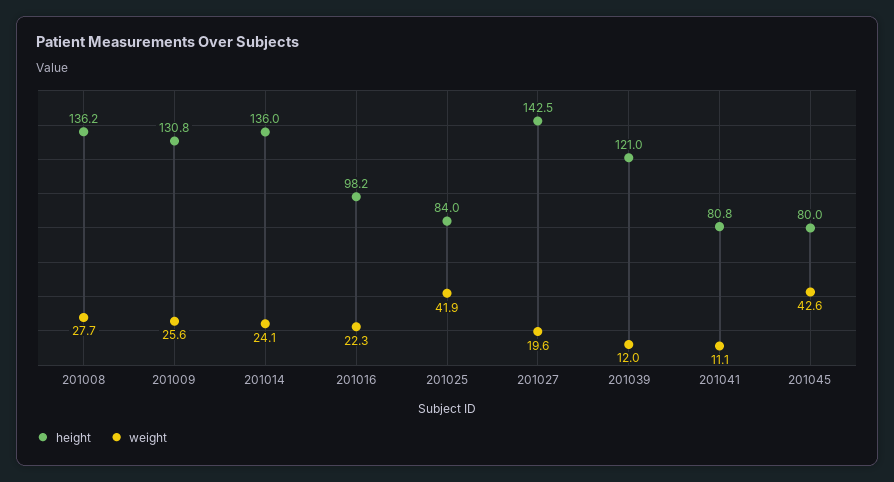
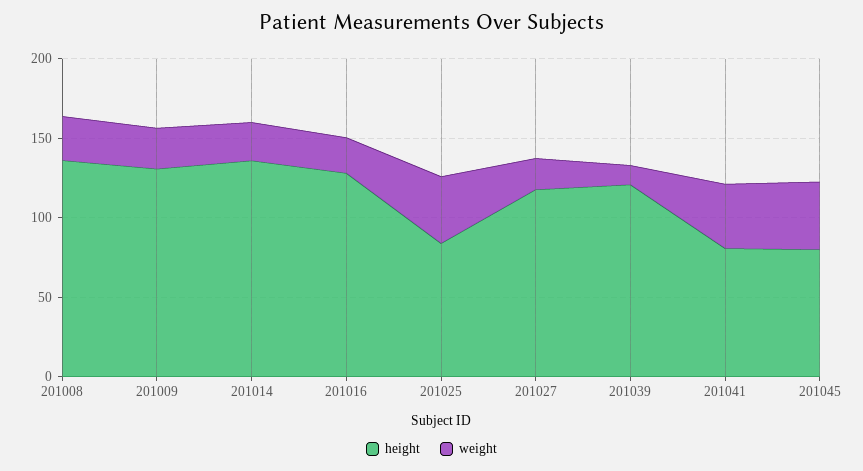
height, 201016: 98.2 -> 130
height, 201027: 142.5 -> 120
weight, 201041: 11.1 -> 40

